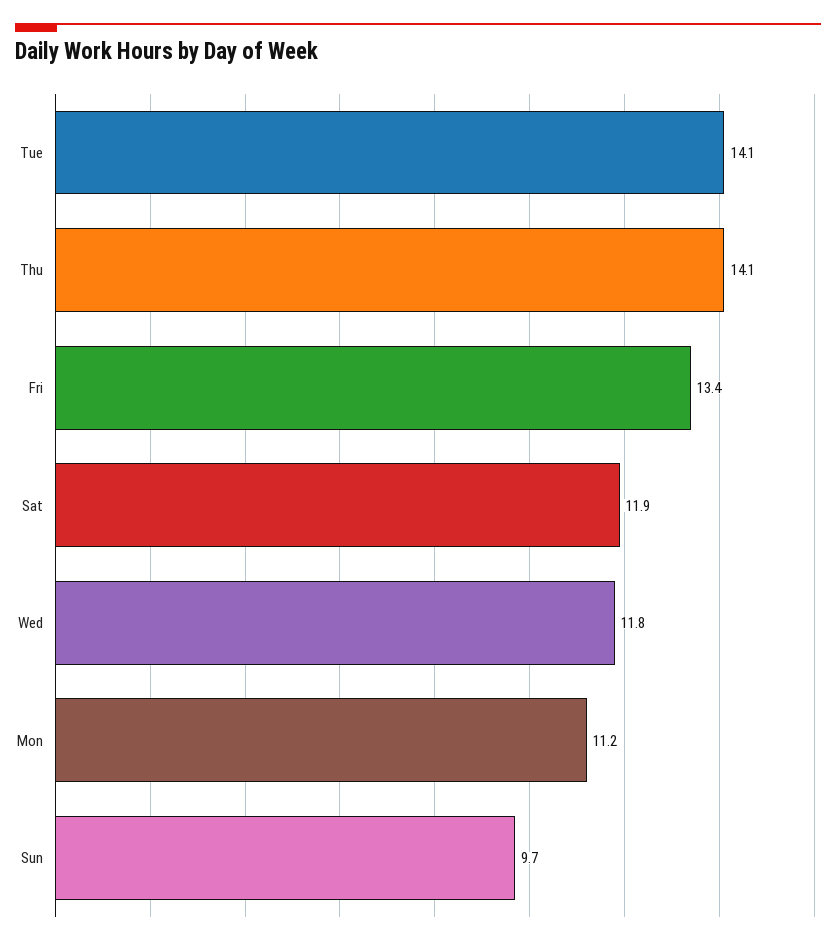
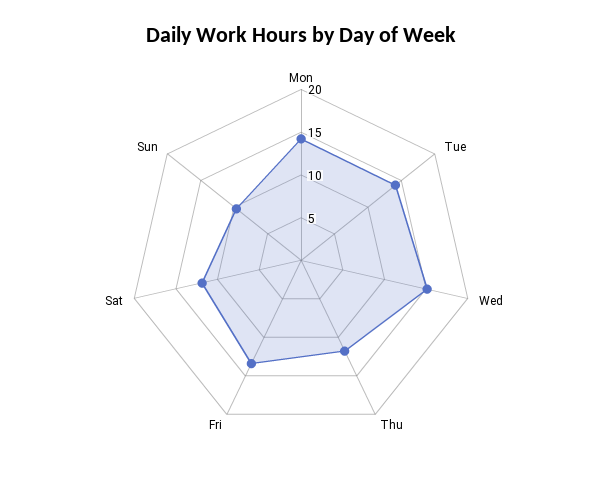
Thu: 14.1 -> 12
Wed: 11.8 -> 15
Mon: 11.2 -> 14

